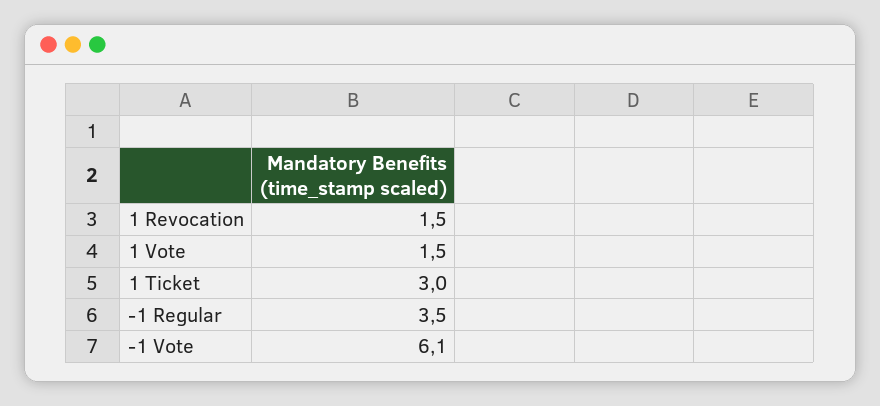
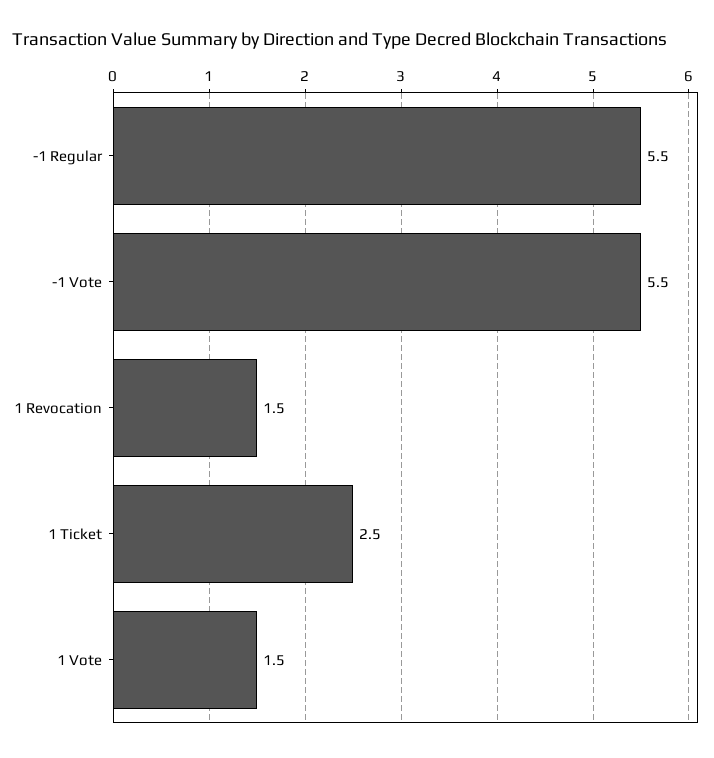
1 Ticket: 3 -> 2.5
-1 Regular: 3.5 -> 5.5
-1 Vote: 6.1 -> 5.5

